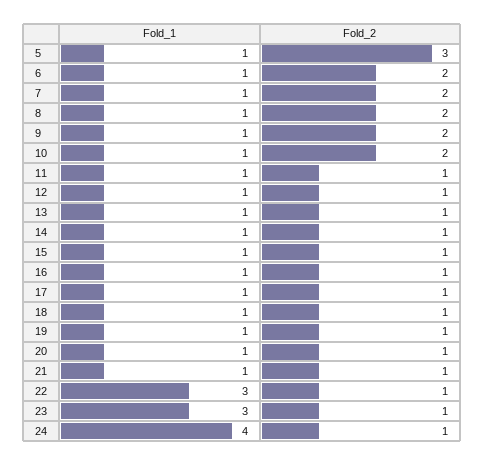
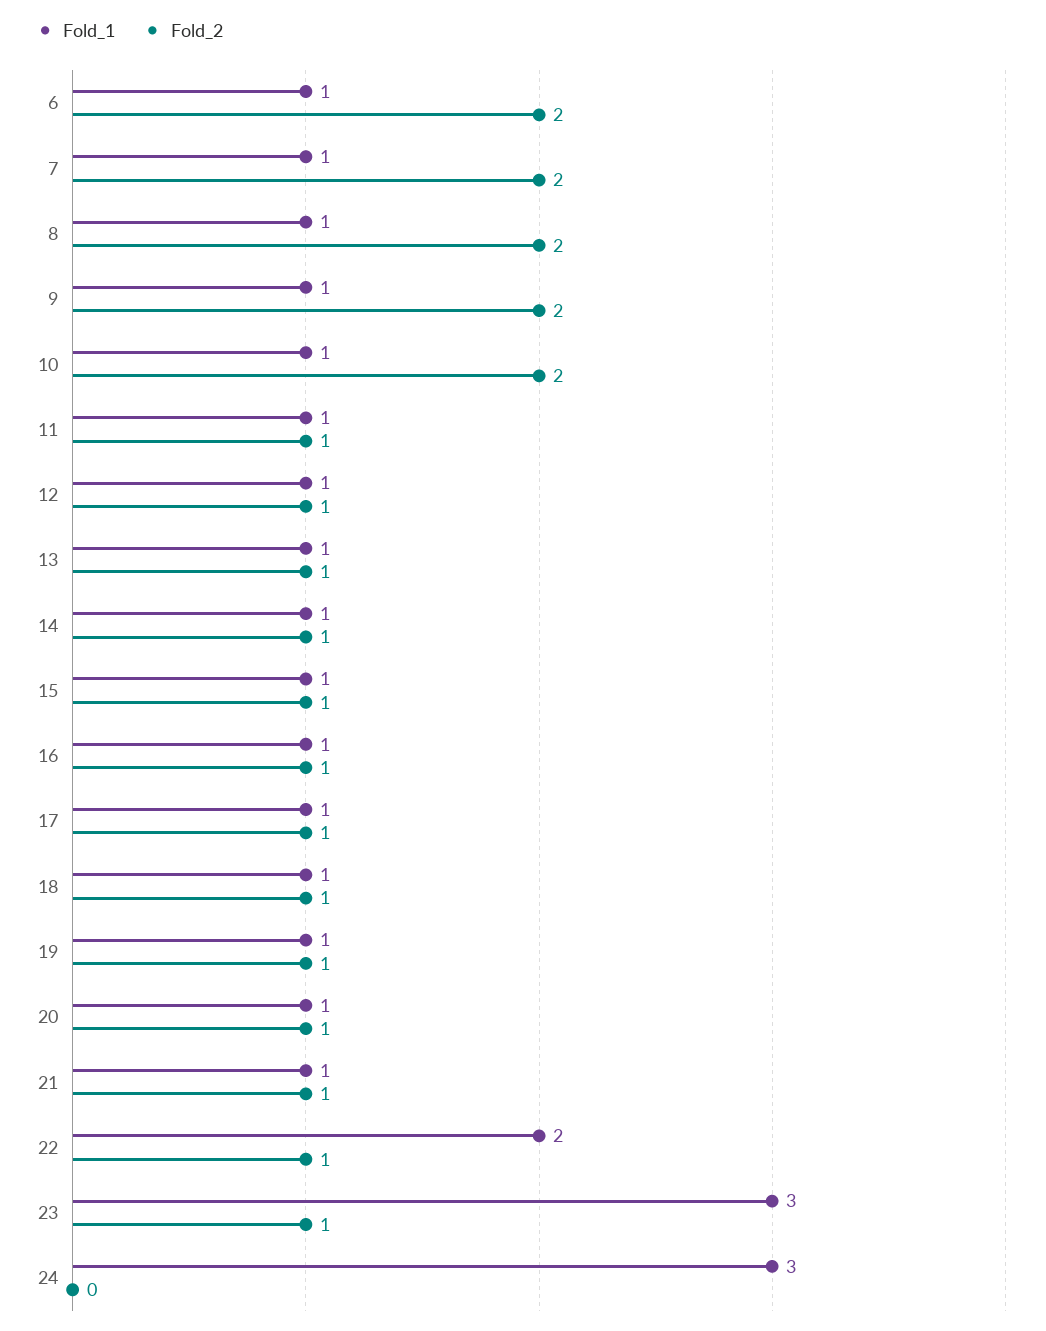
Fold_1, 5: 1 -> none
Fold_2, 5: 3 -> none
Fold_1, 22: 3 -> 2
Fold_1, 24: 4 -> 3
Fold_2, 24: 1 -> 0

